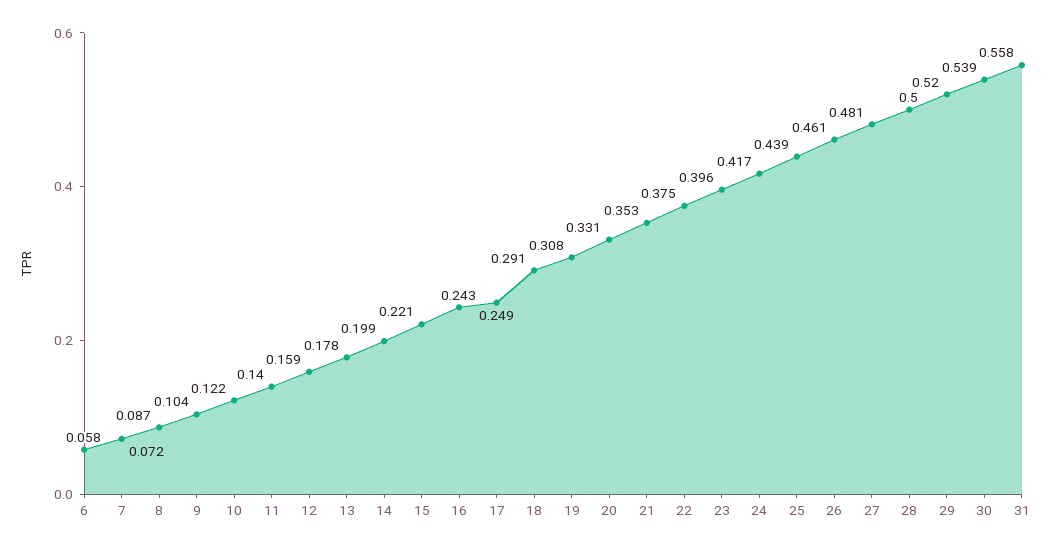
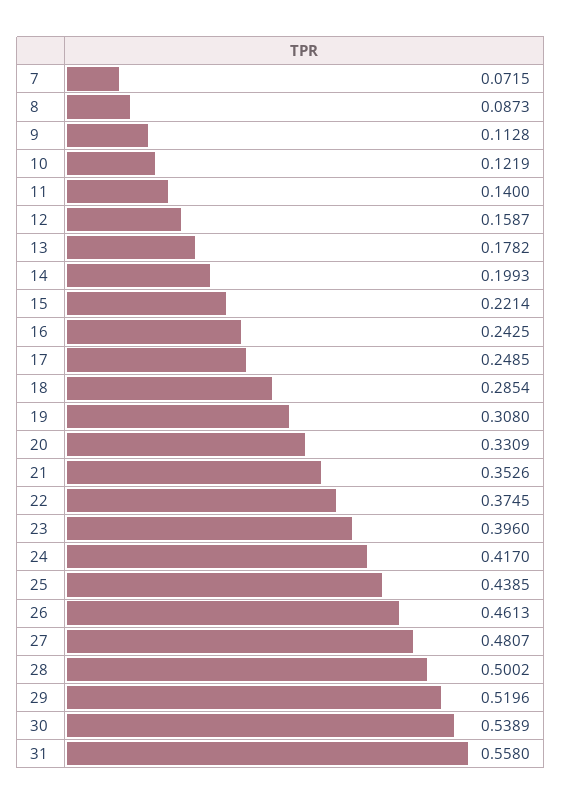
6: 0.058 -> none
9: 0.104 -> 0.1128
18: 0.291 -> 0.2854

